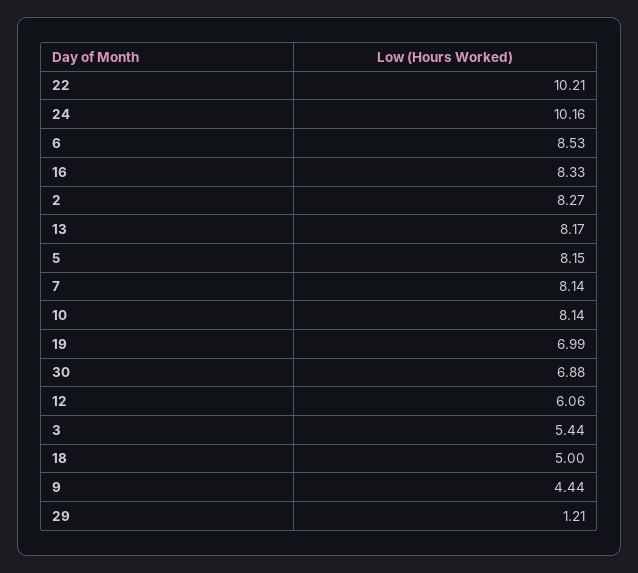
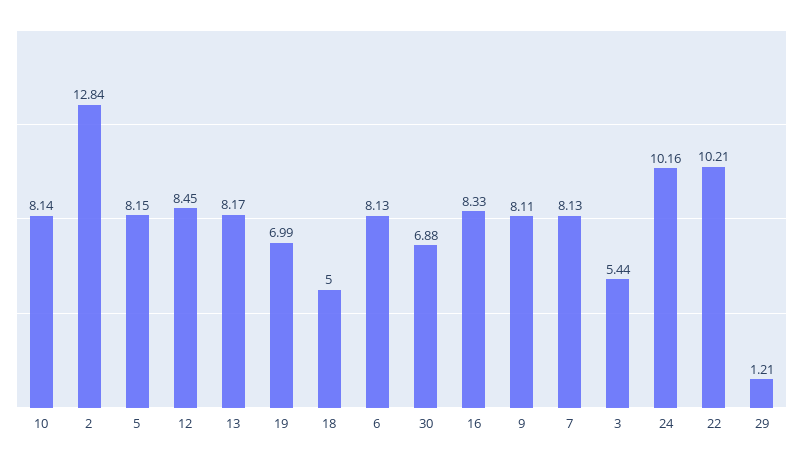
6: 8.53 -> 8.13
2: 8.27 -> 12.84
7: 8.14 -> 8.13
12: 6.06 -> 8.45
9: 4.44 -> 8.11

